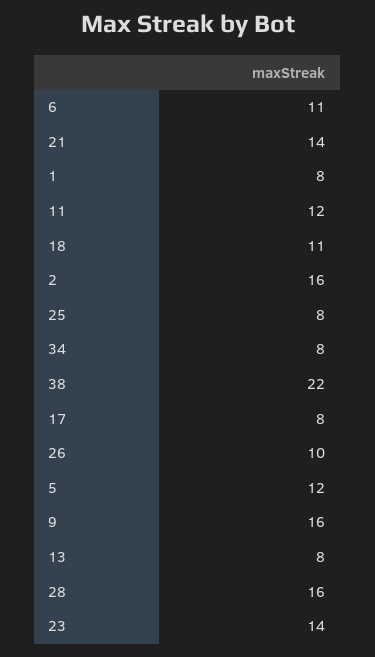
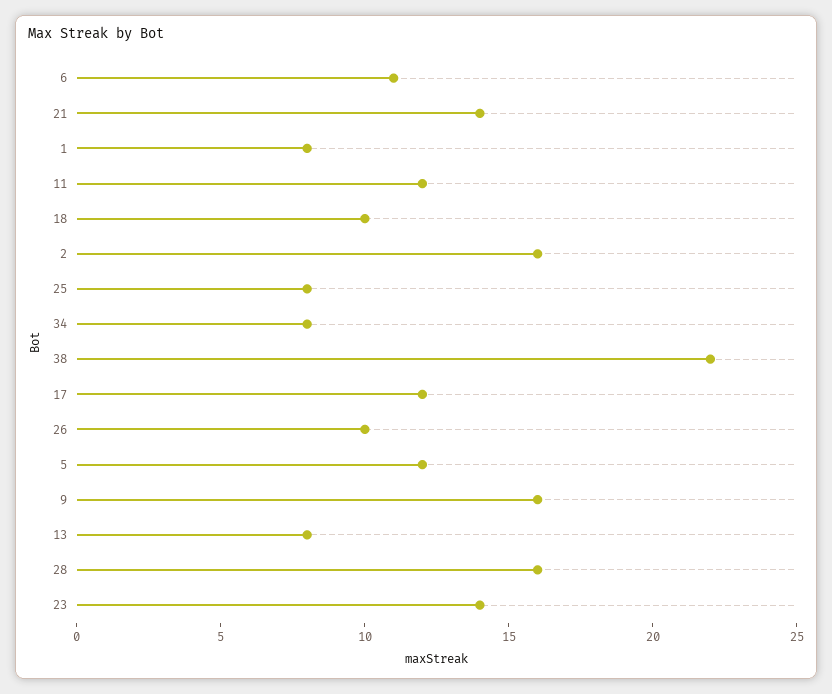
18: 11 -> 10
17: 8 -> 12

